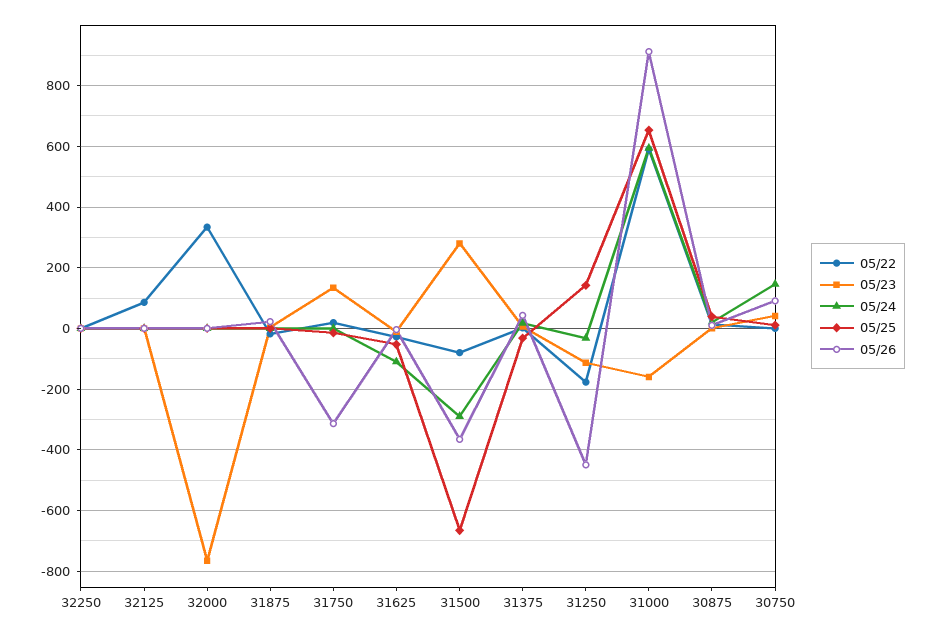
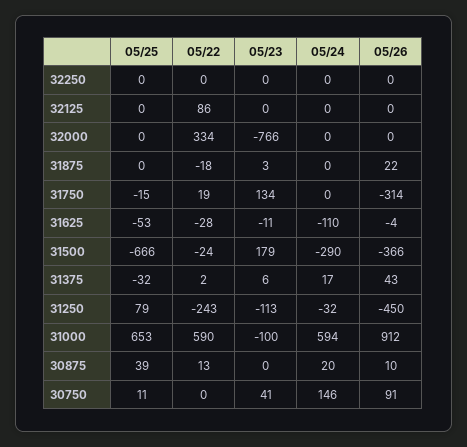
05/22, 31500: -80 -> -24
05/23, 31500: 280 -> 179
05/22, 31250: -180 -> -243
05/25, 31250: 140 -> 79
05/23, 31000: -160 -> -100

